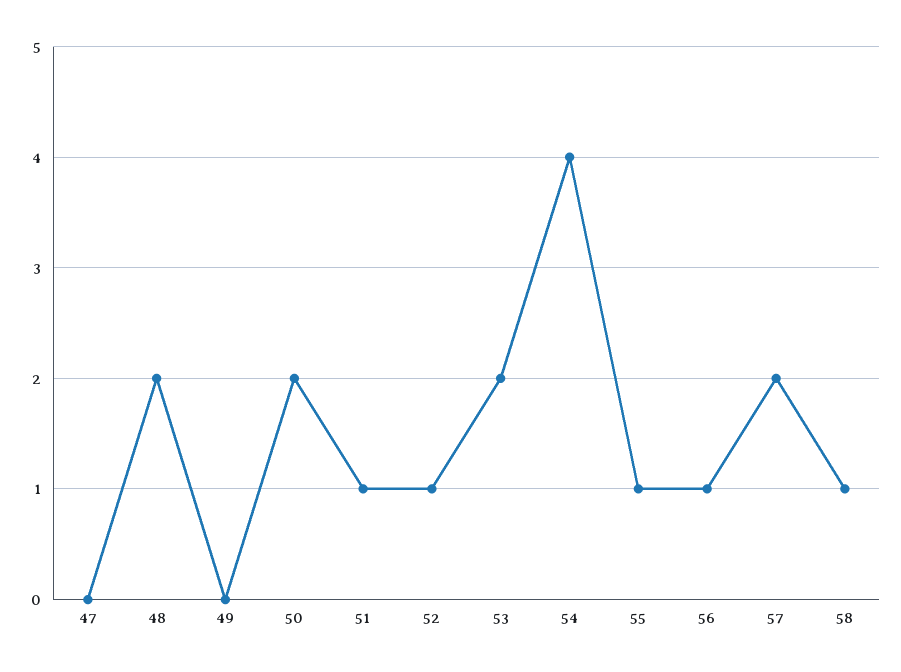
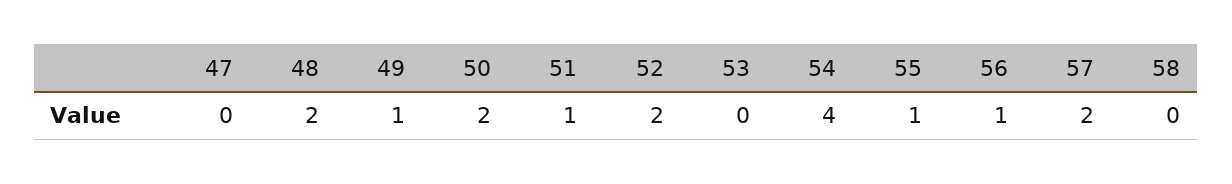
49: 0 -> 1
52: 1 -> 2
53: 2 -> 0
58: 1 -> 0

